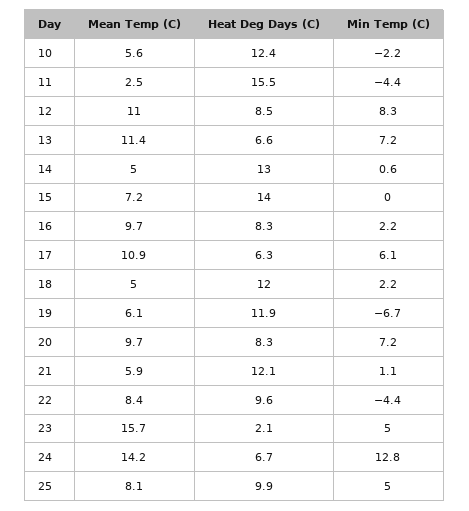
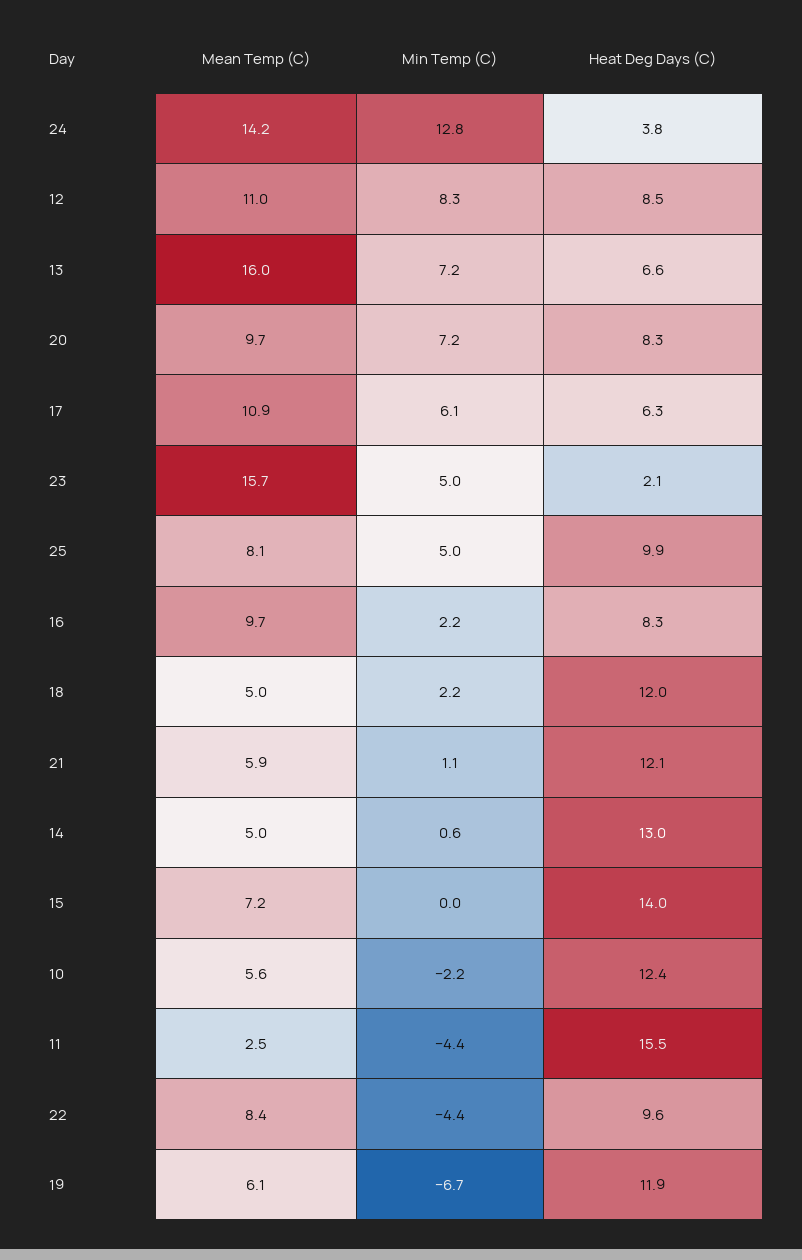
Mean Temp (C), 13: 11.4 -> 16
Heat Deg Days (C), 24: 6.7 -> 3.8

